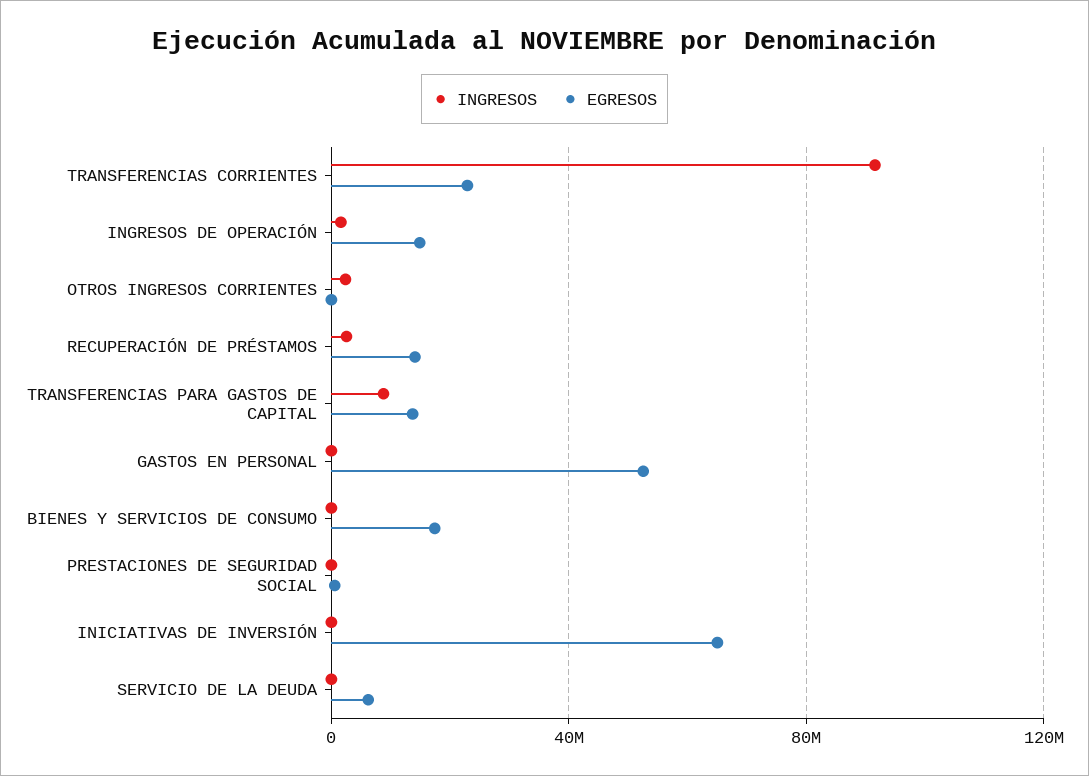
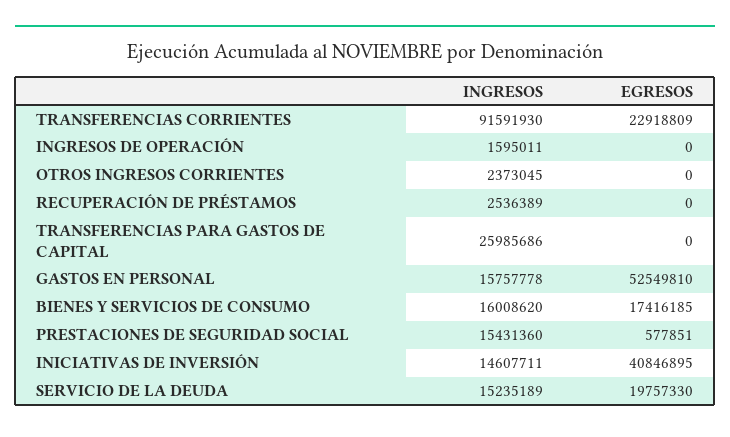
EGRESOS, INGRESOS DE OPERACIÓN: 15000000 -> 0
EGRESOS, RECUPERACIÓN DE PRÉSTAMOS: 15000000 -> 0
INGRESOS, TRANSFERENCIAS PARA GASTOS DE CAPITAL: 10000000 -> 25985686
EGRESOS, TRANSFERENCIAS PARA GASTOS DE CAPITAL: 15000000 -> 0
INGRESOS, GASTOS EN PERSONAL: 0 -> 15757778
INGRESOS, BIENES Y SERVICIOS DE CONSUMO: 0 -> 16008620
INGRESOS, PRESTACIONES DE SEGURIDAD SOCIAL: 0 -> 15431360
INGRESOS, INICIATIVAS DE INVERSIÓN: 0 -> 14607711
EGRESOS, INICIATIVAS DE INVERSIÓN: 65000000 -> 40846895
INGRESOS, SERVICIO DE LA DEUDA: 0 -> 15235189
EGRESOS, SERVICIO DE LA DEUDA: 5000000 -> 19757330

